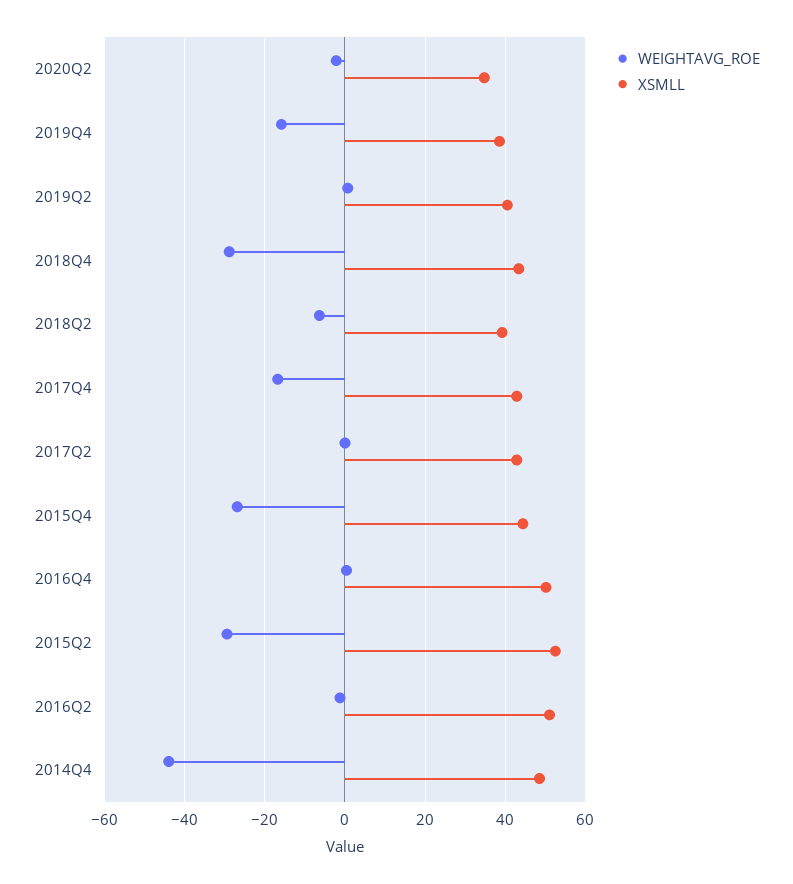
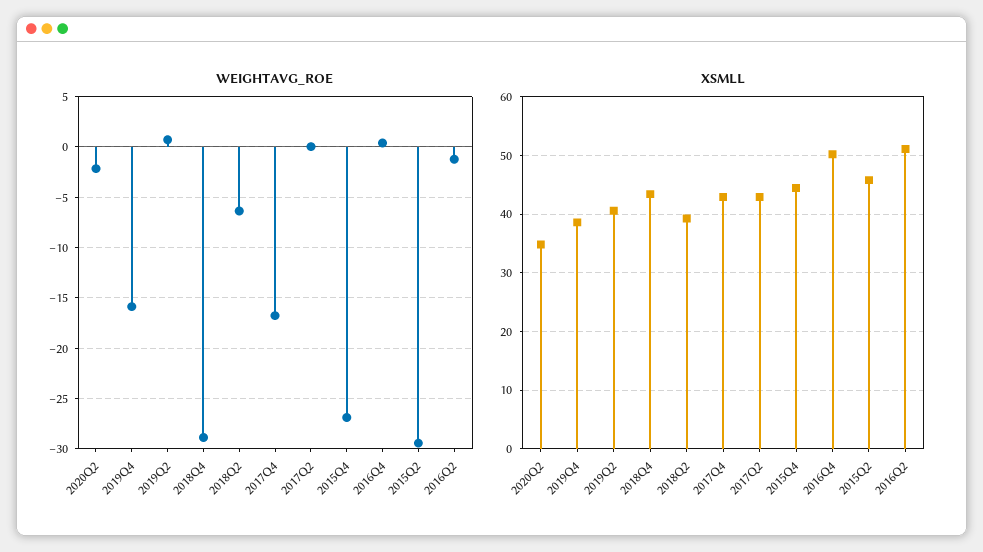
XSMLL, 2015Q2: 52 -> 46
WEIGHTAVG_ROE, 2014Q4: -44 -> none
XSMLL, 2014Q4: 48 -> none

